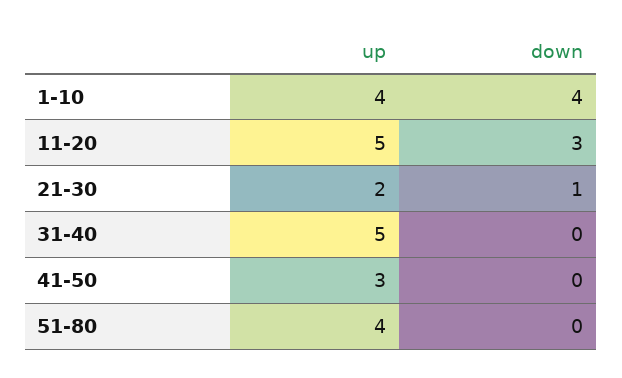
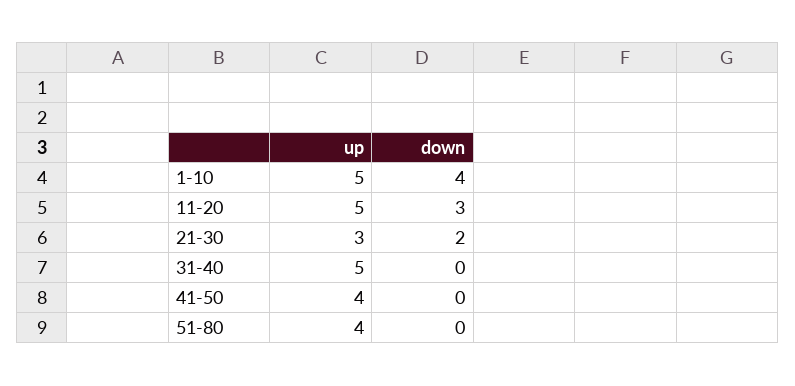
up, 1-10: 4 -> 5
up, 21-30: 2 -> 3
down, 21-30: 1 -> 2
up, 41-50: 3 -> 4

